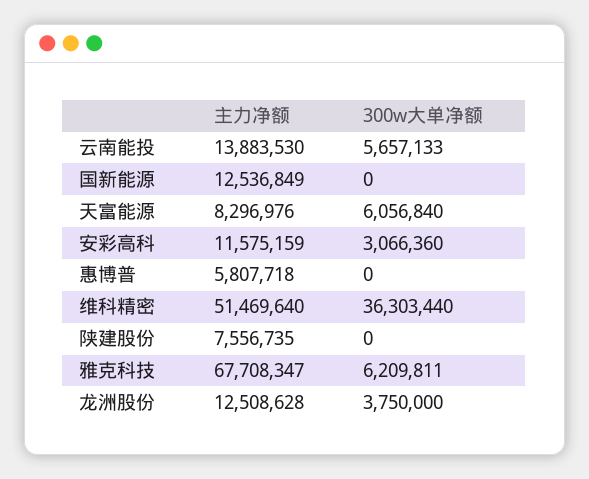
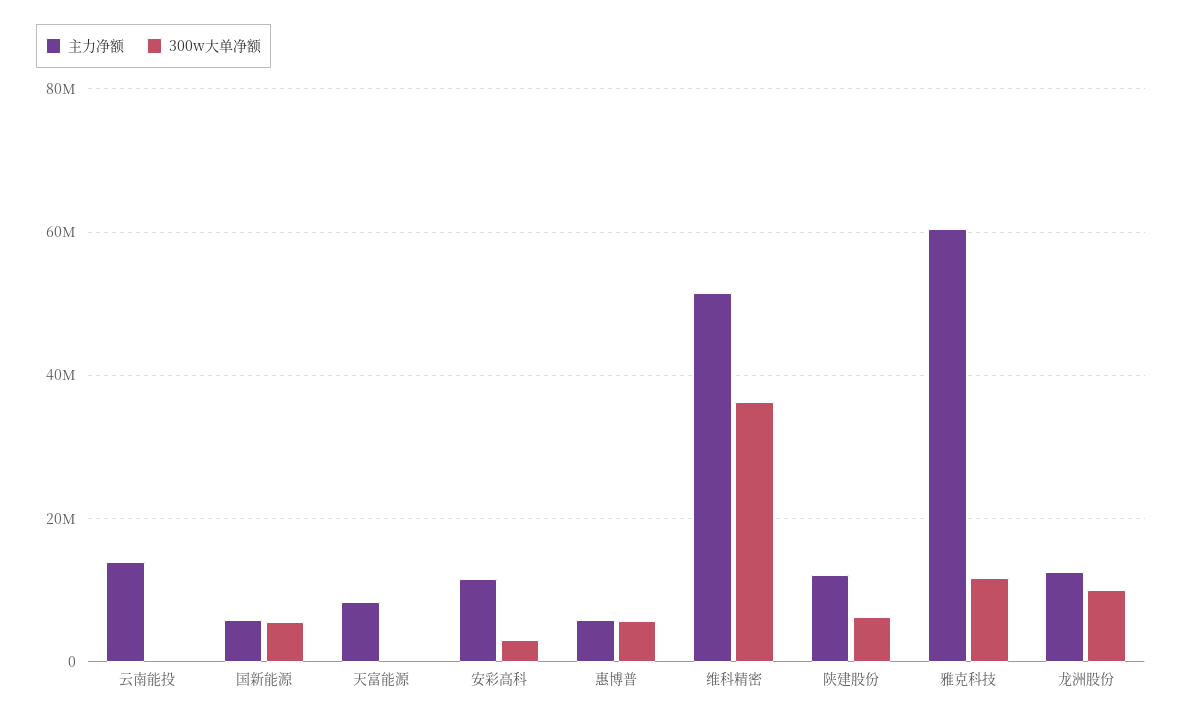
300w大单净额, 云南能投: 5657133 -> 0
主力净额, 国新能源: 12536849 -> 6000000
300w大单净额, 国新能源: 0 -> 6000000
300w大单净额, 天富能源: 6056840 -> 0
300w大单净额, 惠博普: 0 -> 6000000
主力净额, 陕建股份: 7556735 -> 12000000
300w大单净额, 陕建股份: 0 -> 6000000
主力净额, 雅克科技: 67708347 -> 60000000
300w大单净额, 雅克科技: 6209811 -> 12000000
300w大单净额, 龙洲股份: 3750000 -> 10000000

